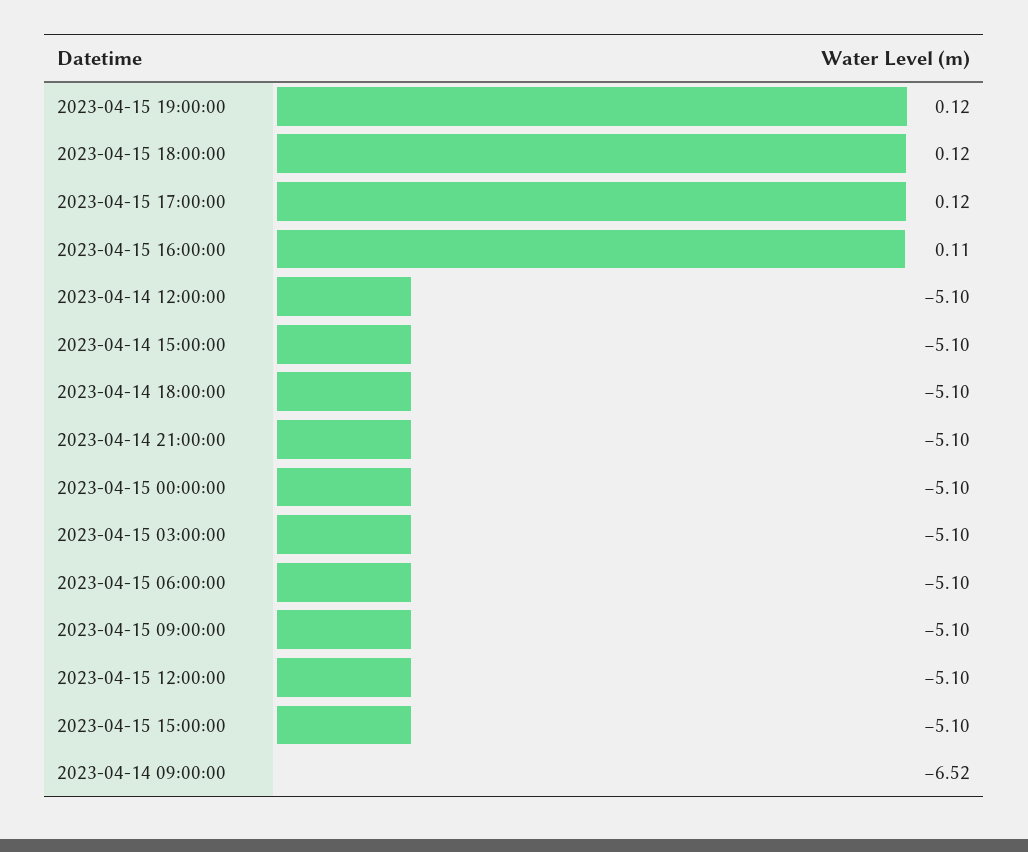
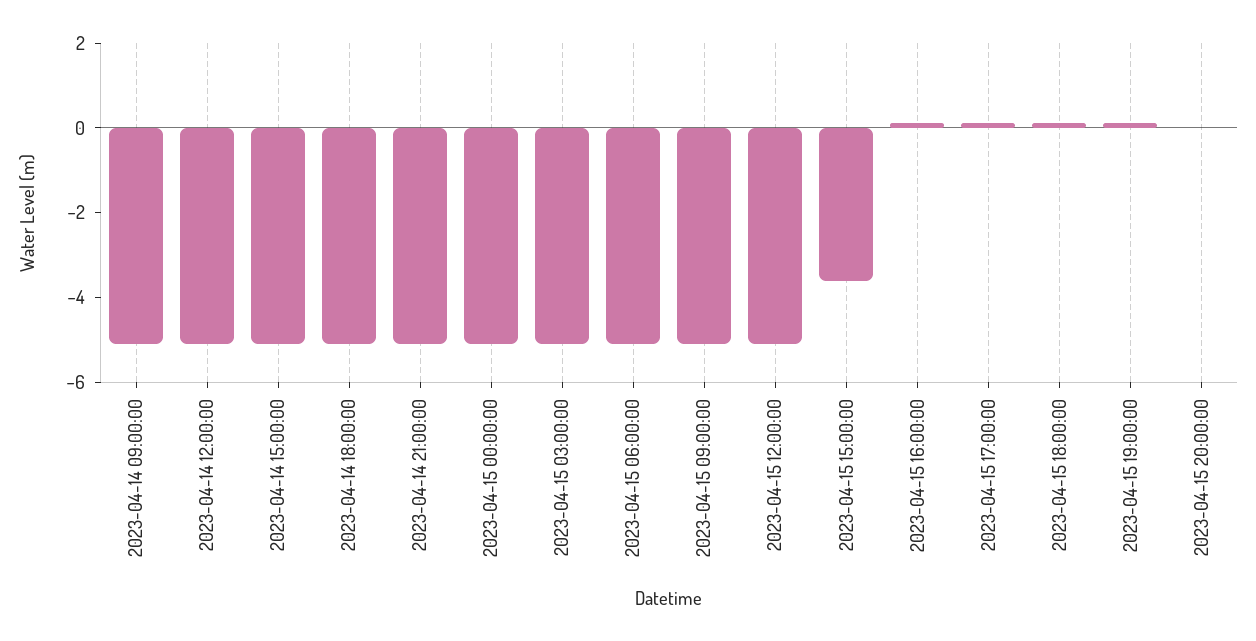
2023-04-15 15:00:00: -5.1 -> -3.5
2023-04-14 09:00:00: -6.52 -> -5
2023-04-15 20:00:00: none -> 0

